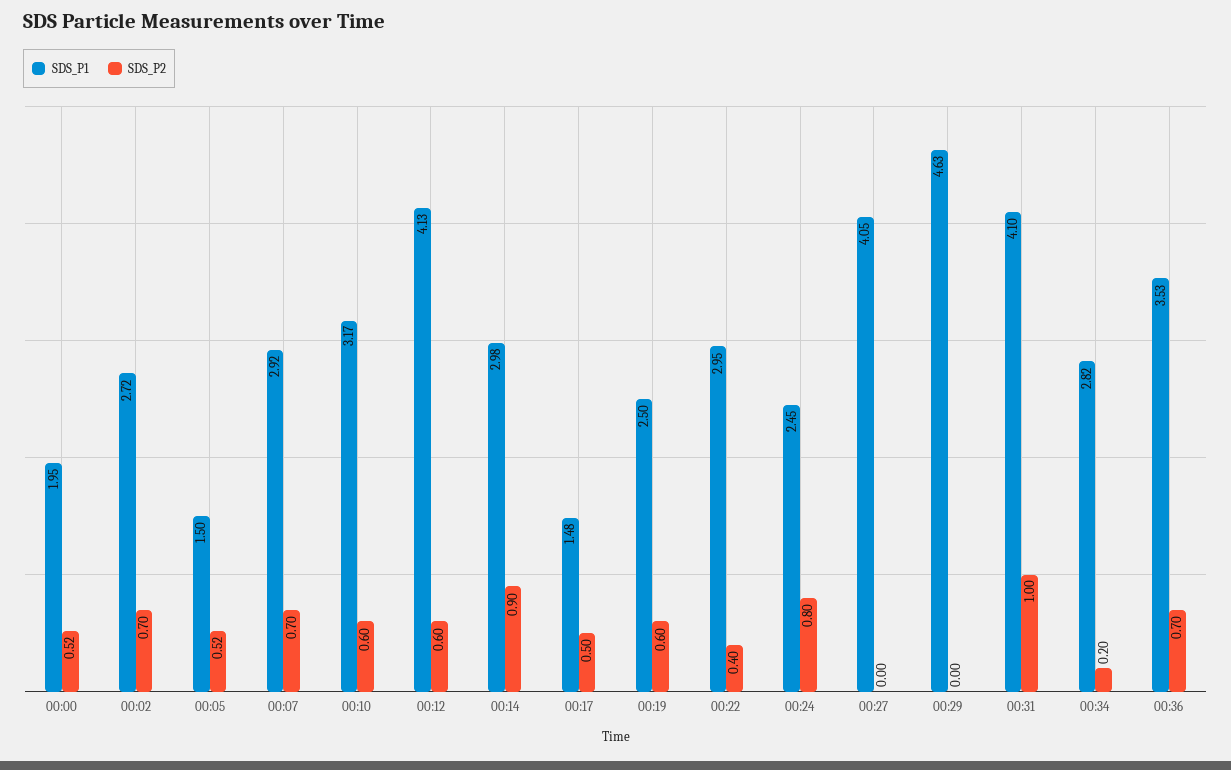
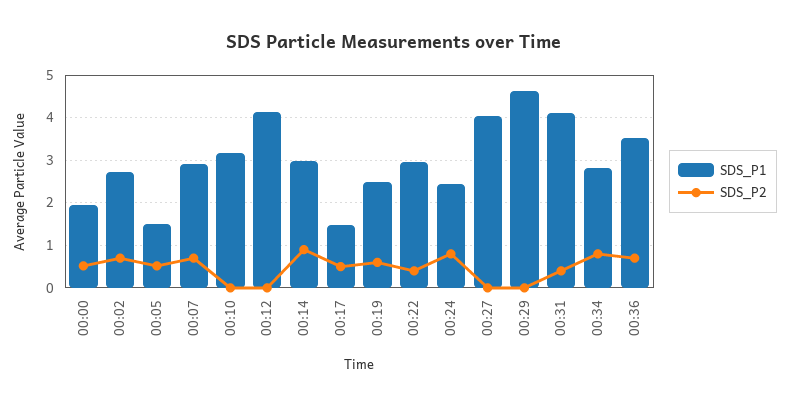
SDS_P2, 00:10: 0.6 -> 0
SDS_P2, 00:12: 0.6 -> 0
SDS_P2, 00:31: 1 -> 0.4
SDS_P2, 00:34: 0.2 -> 0.8

